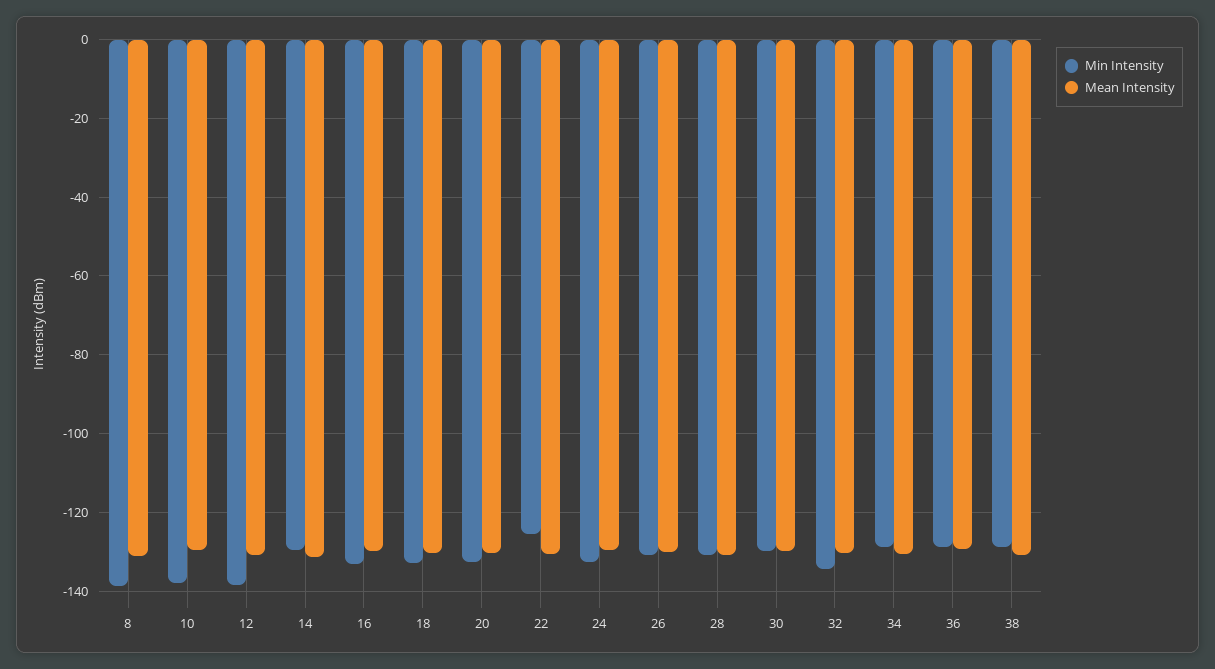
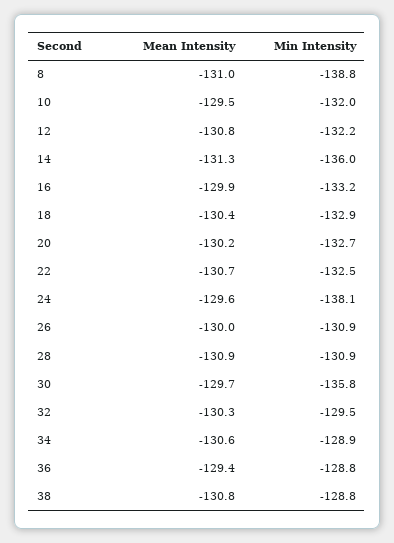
Min Intensity, 10: -138 -> -132
Min Intensity, 12: -138 -> -132.2
Min Intensity, 14: -130 -> -136
Min Intensity, 22: -126 -> -132.5
Min Intensity, 24: -132 -> -138.1
Min Intensity, 30: -130 -> -135.8
Min Intensity, 32: -134 -> -129.5

